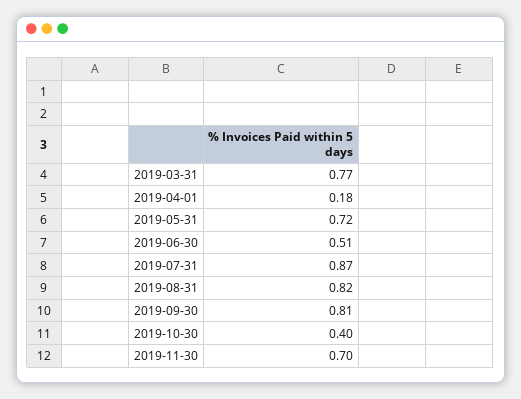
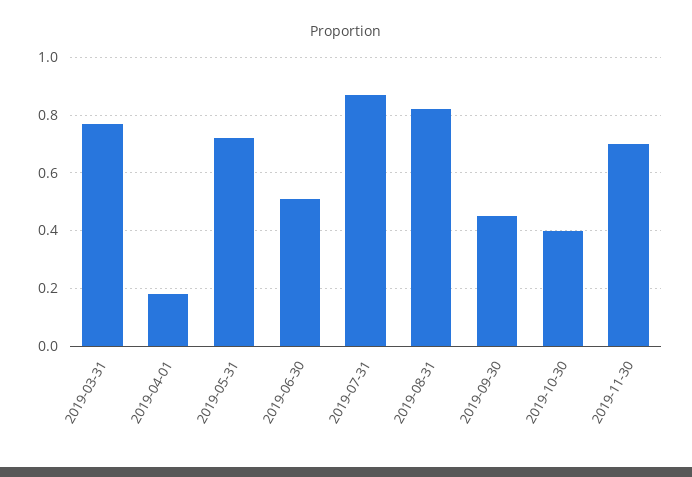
2019-09-30: 0.81 -> 0.45

